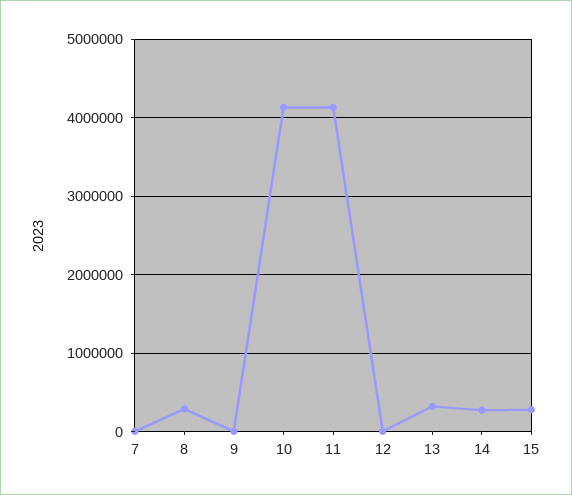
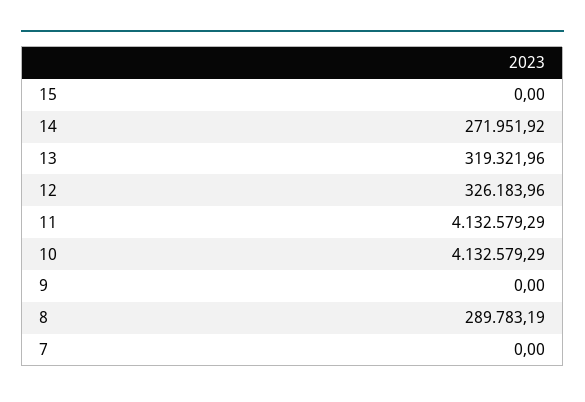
12: 0 -> 326183.96
15: 300000 -> 0

